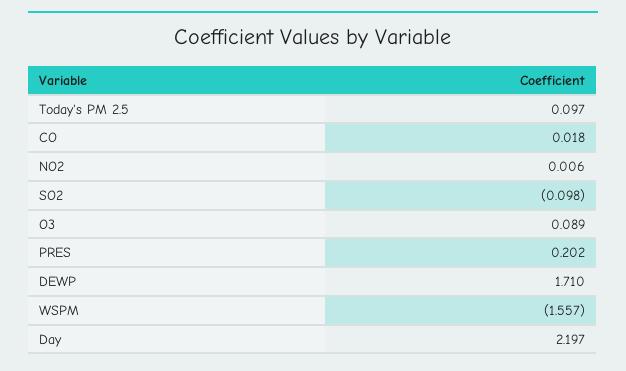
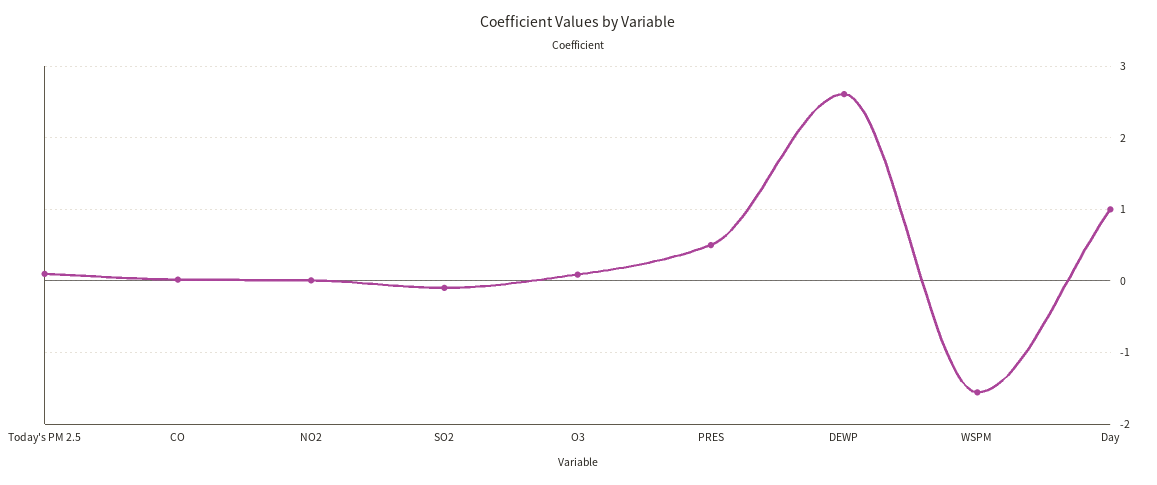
PRES: 0.202 -> 0.5
DEWP: 1.71 -> 2.6
Day: 2.197 -> 1

